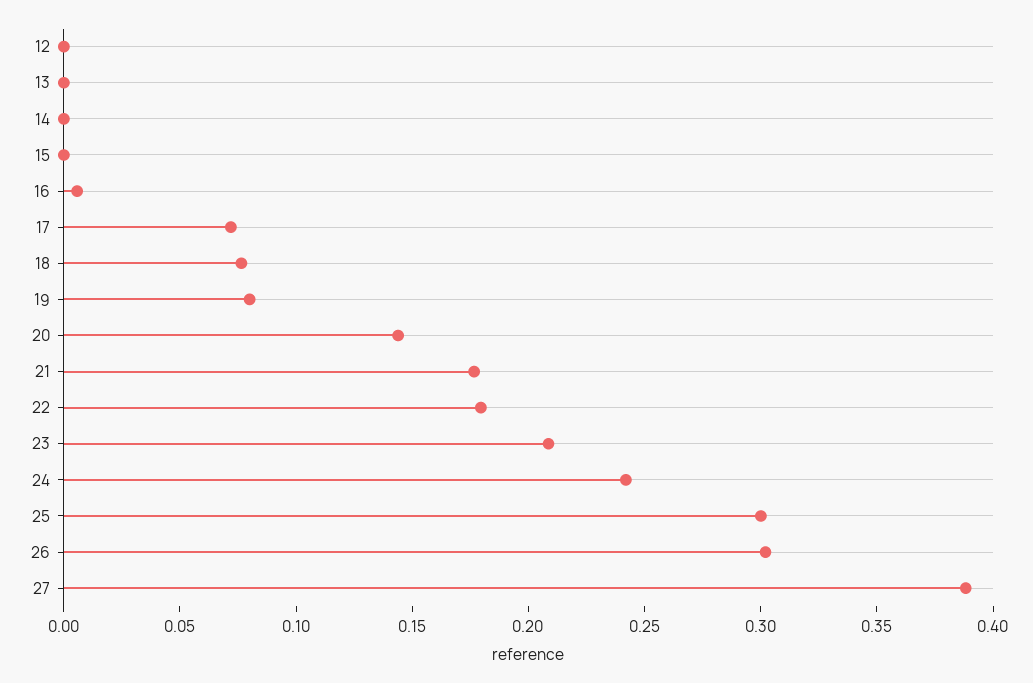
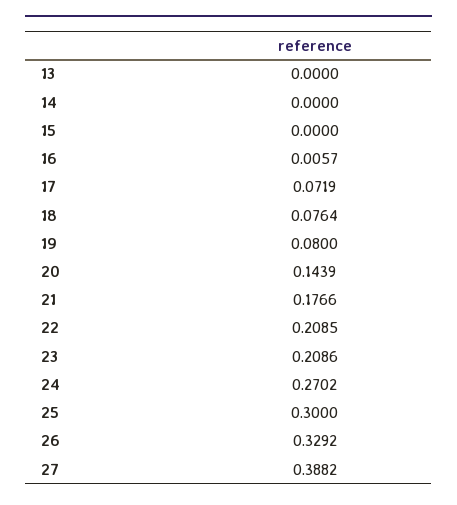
12: 0 -> none
22: 0.18 -> 0.2085
24: 0.24 -> 0.2702
26: 0.3 -> 0.3292

